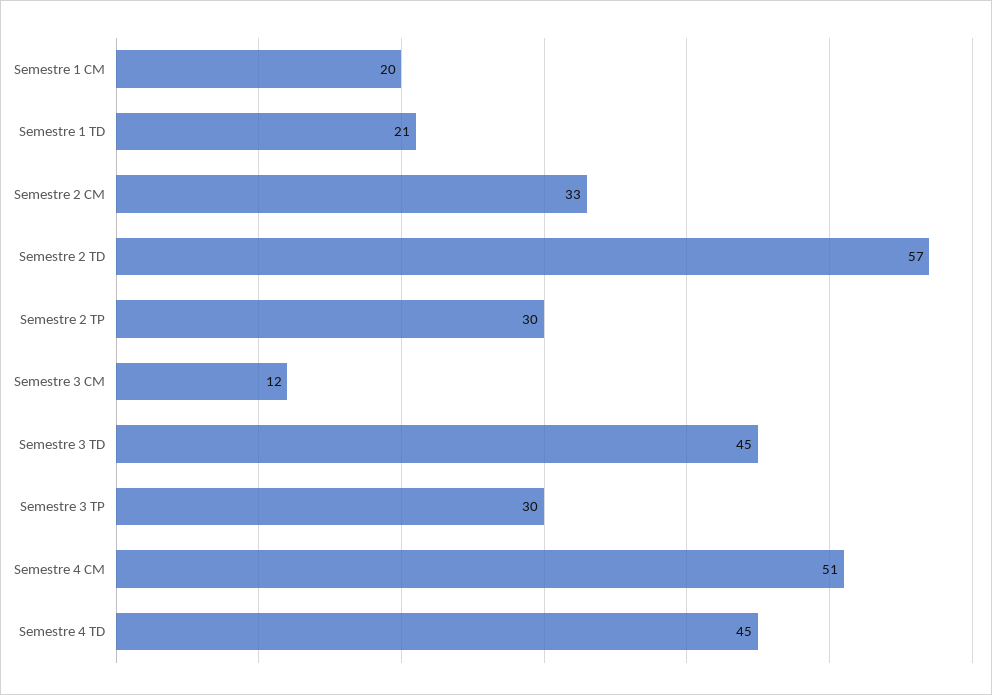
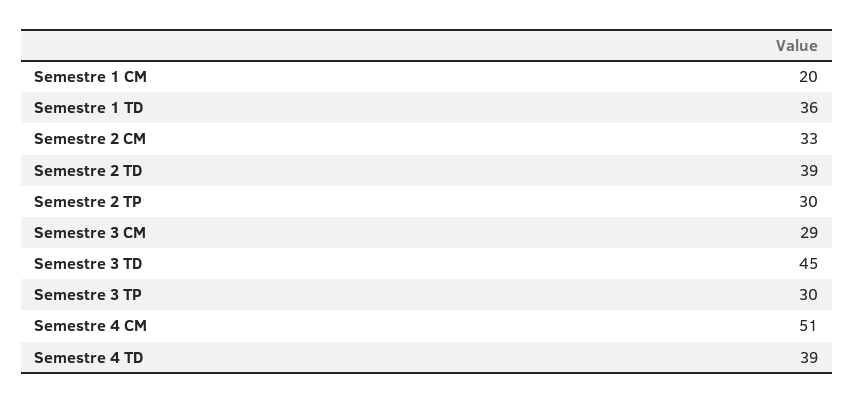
Semestre 1 TD: 21 -> 36
Semestre 2 TD: 57 -> 39
Semestre 3 CM: 12 -> 29
Semestre 4 TD: 45 -> 39

